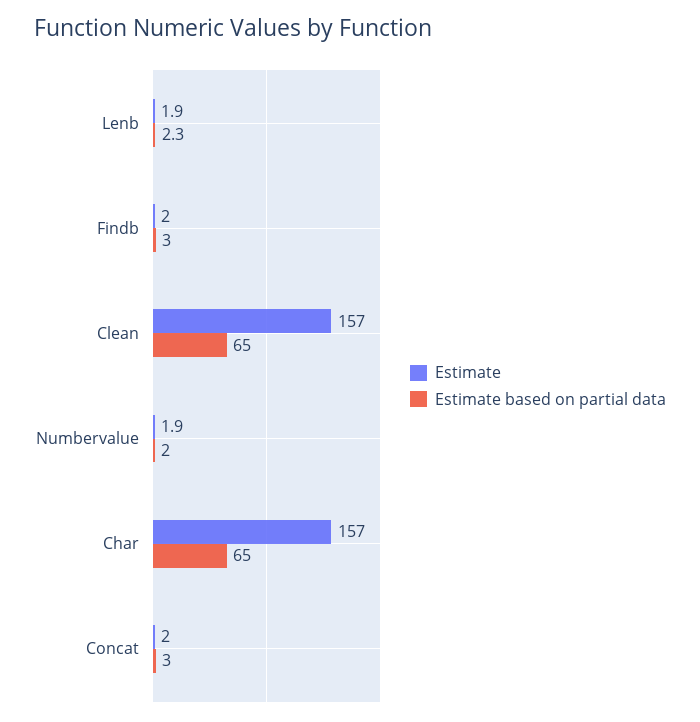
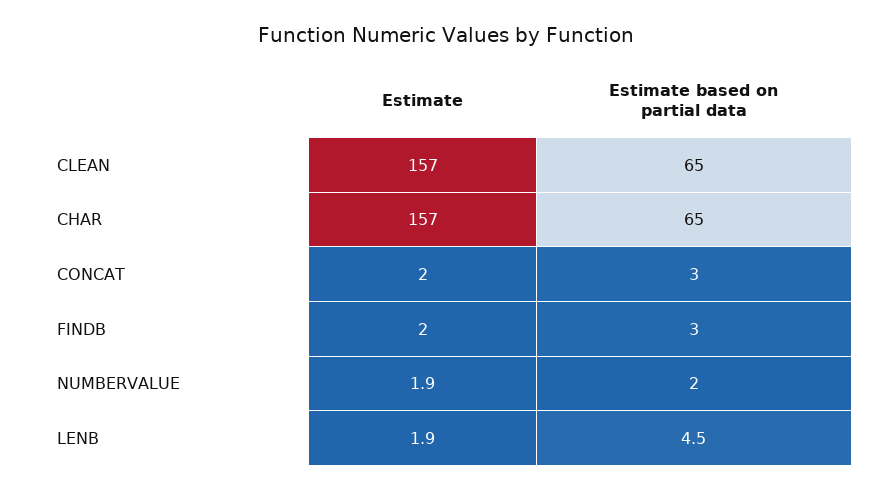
Estimate based on partial data, Lenb: 2.3 -> 4.5

